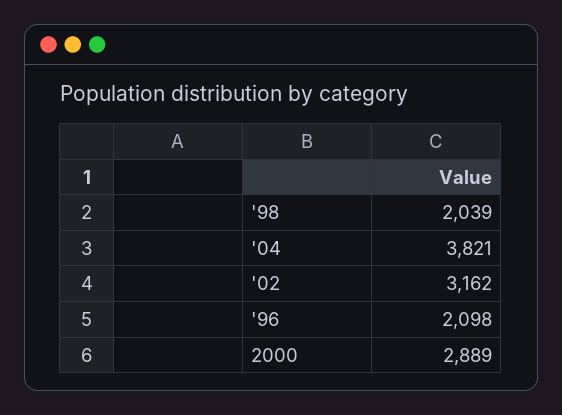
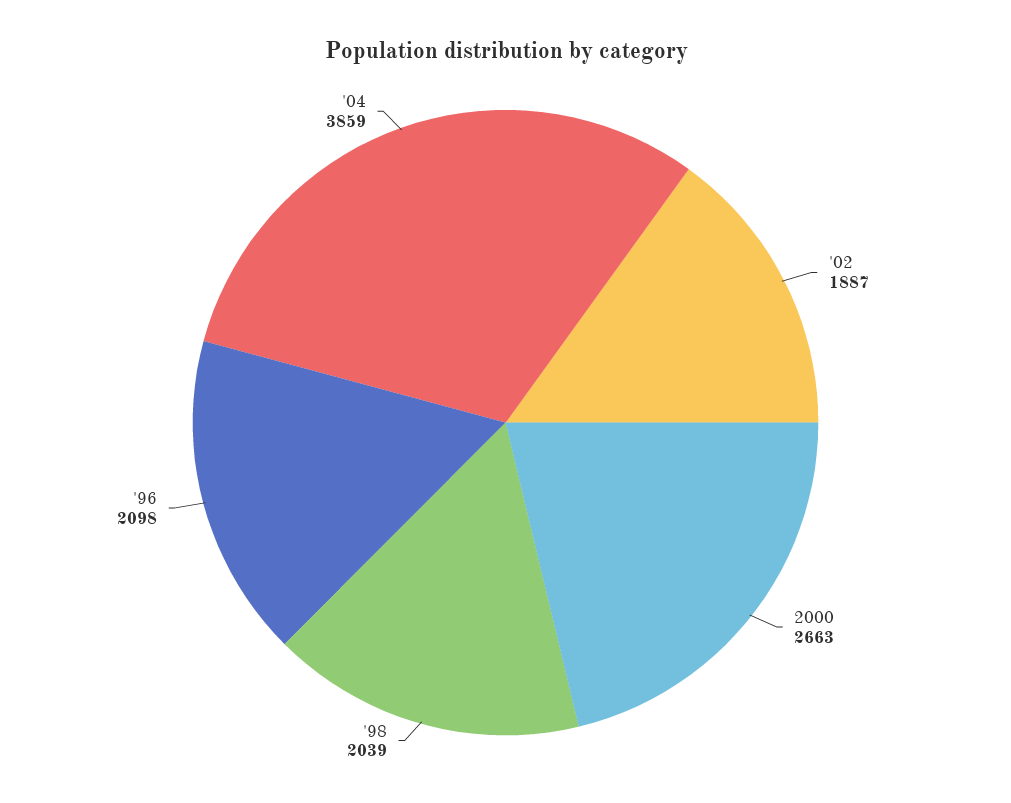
'04: 3821 -> 3859
'02: 3162 -> 1887
2000: 2889 -> 2663

